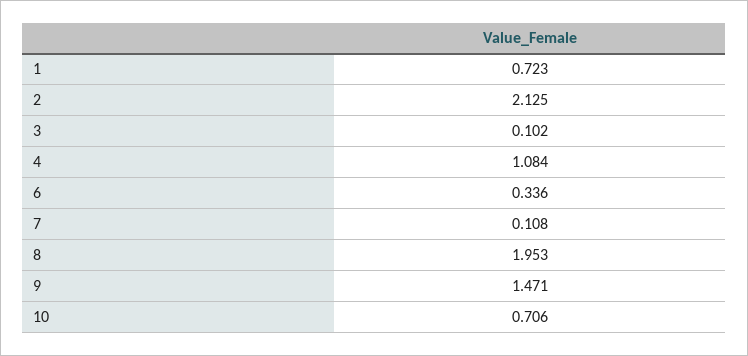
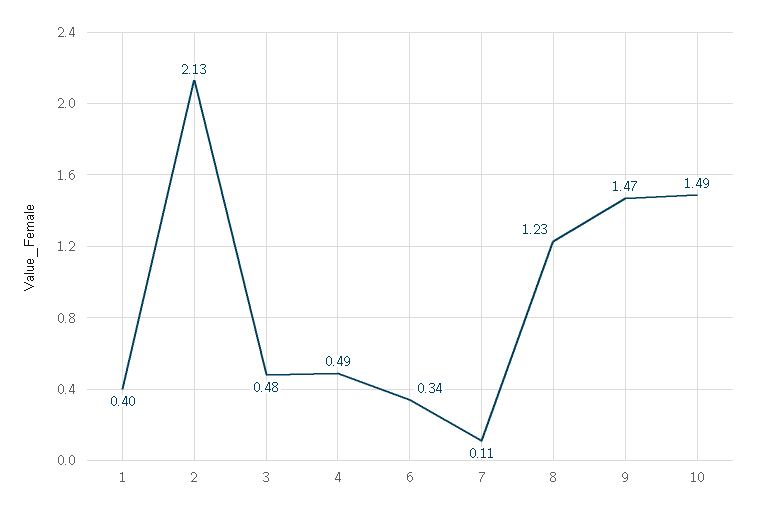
1: 0.723 -> 0.4
3: 0.102 -> 0.48
4: 1.084 -> 0.49
8: 1.953 -> 1.23
10: 0.706 -> 1.49

